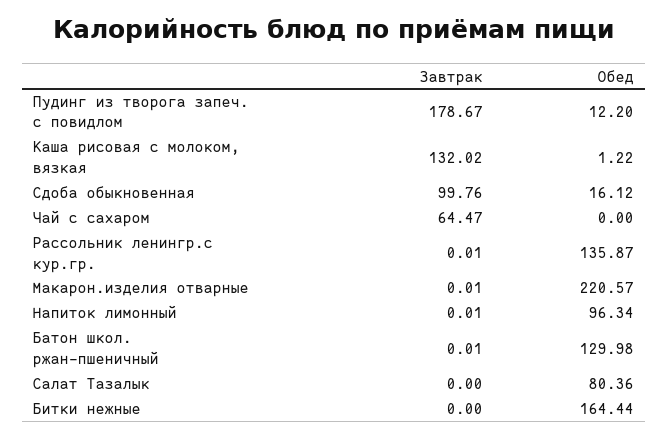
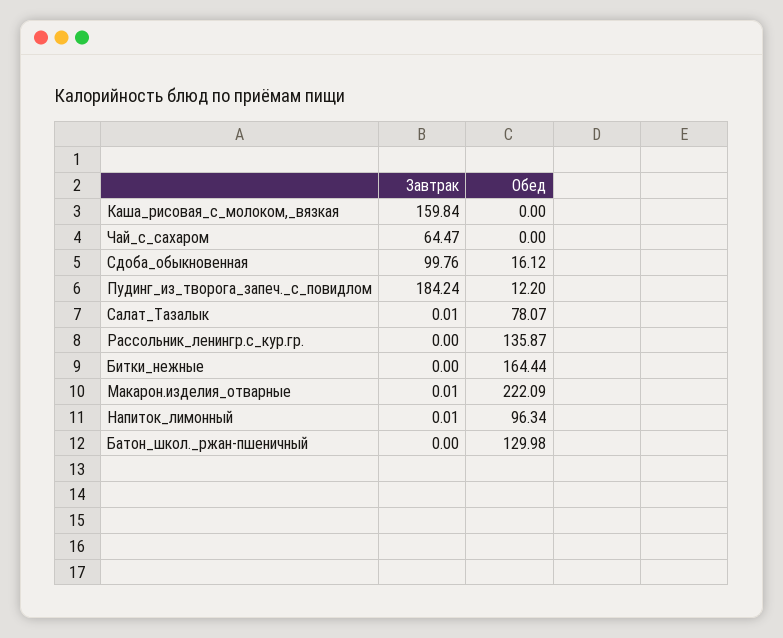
Завтрак, Пудинг из творога запеч. с повидлом: 178.67 -> 184.24
Завтрак, Каша рисовая с молоком, вязкая: 132.02 -> 159.84
Обед, Каша рисовая с молоком, вязкая: 1.22 -> 0
Завтрак, Рассольник ленингр.с кур.гр.: 0.01 -> 0
Обед, Макарон.изделия отварные: 220.57 -> 222.09
Завтрак, Батон школ. ржан-пшеничный: 0.01 -> 0
Завтрак, Салат Тазалык: 0 -> 0.01
Обед, Салат Тазалык: 80.36 -> 78.07

